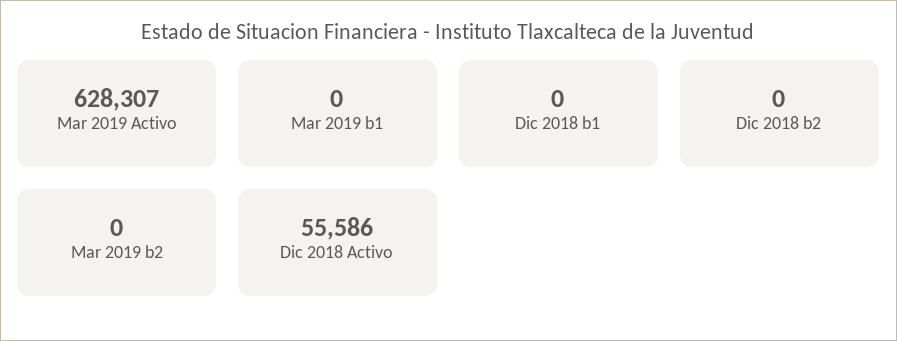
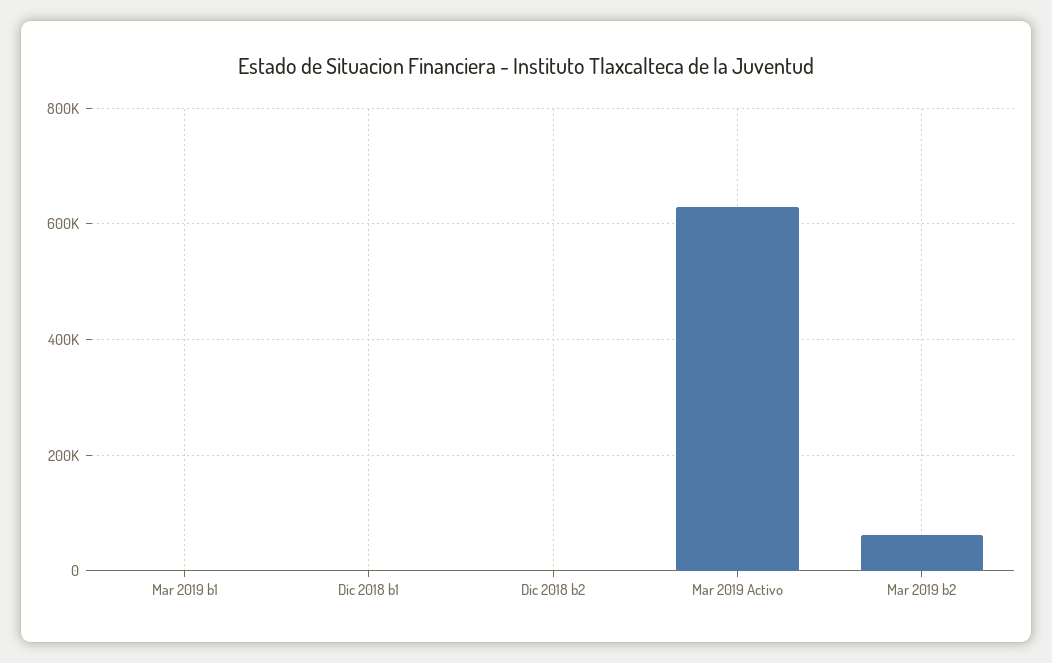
Mar 2019 b2: 0 -> 60000
Dic 2018 Activo: 55586 -> none

